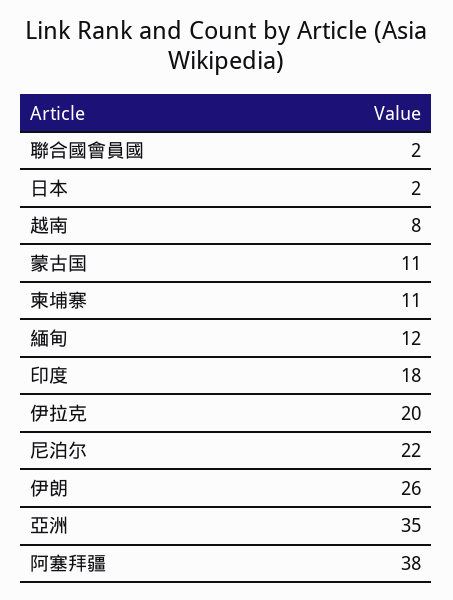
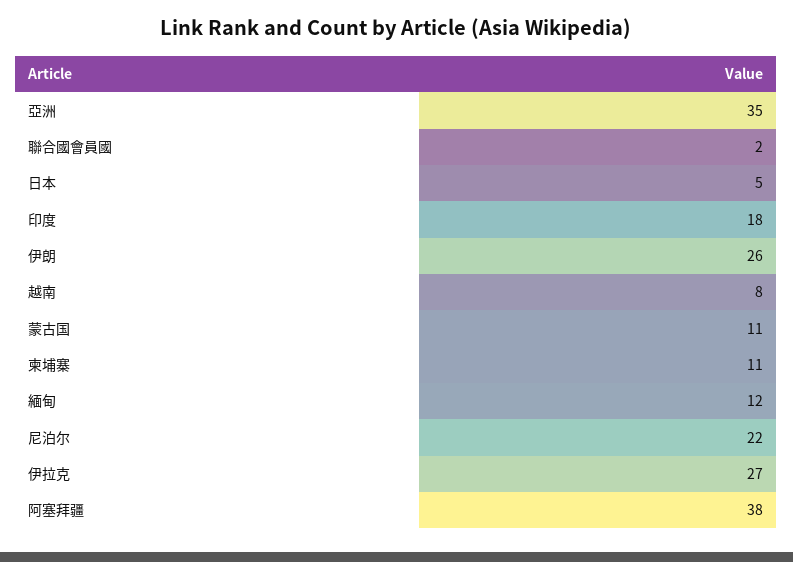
日本: 2 -> 5
伊拉克: 20 -> 27

